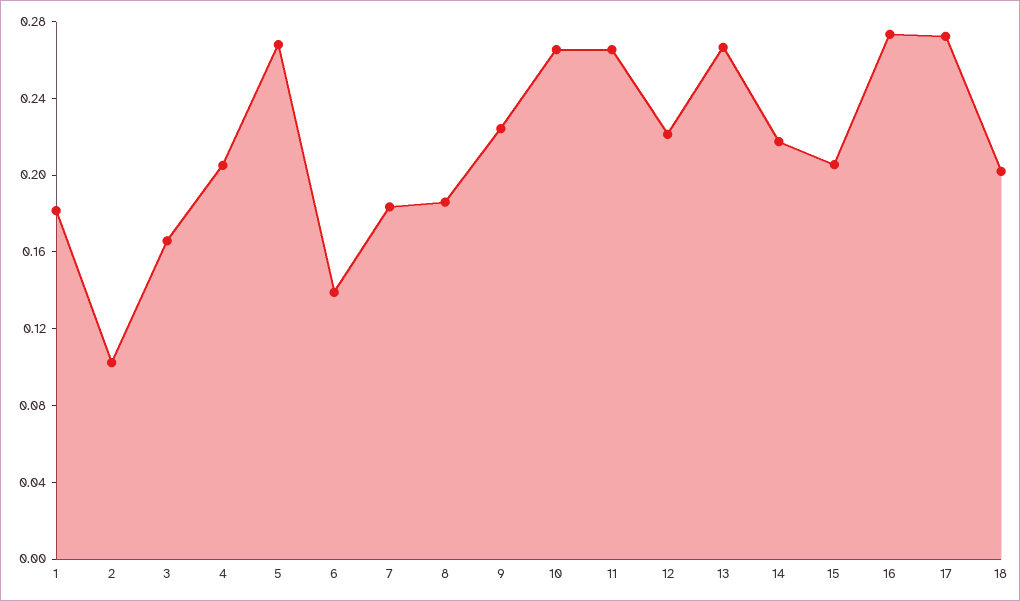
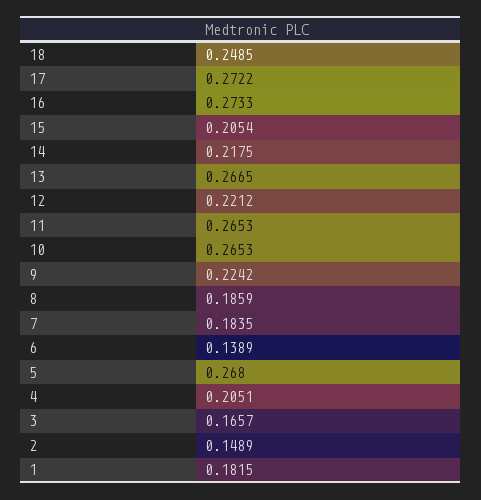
2: 0.1 -> 0.1489
18: 0.2 -> 0.2485

